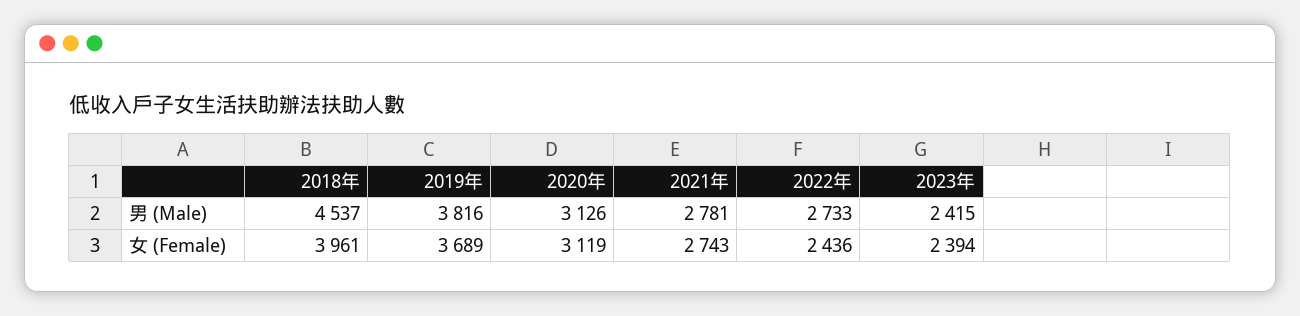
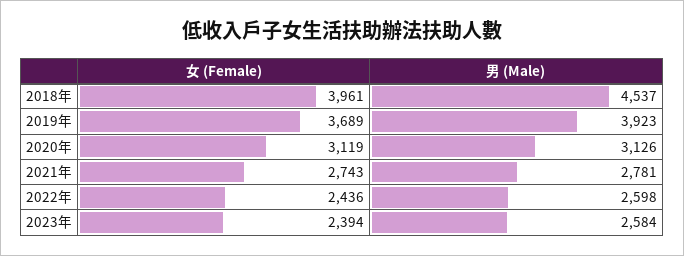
2019年, 男 (Male): 3816 -> 3923
2022年, 男 (Male): 2733 -> 2598
2023年, 男 (Male): 2415 -> 2584

